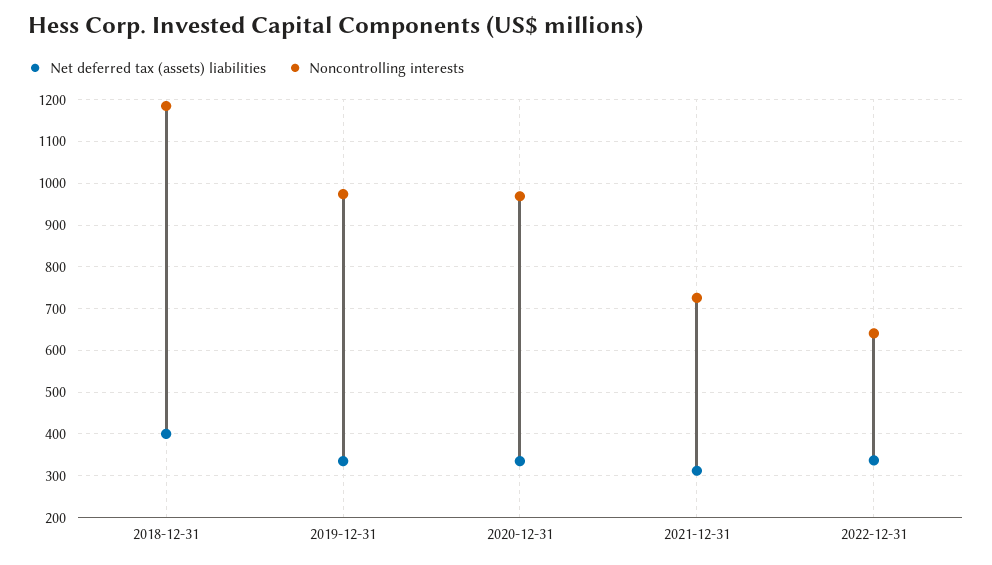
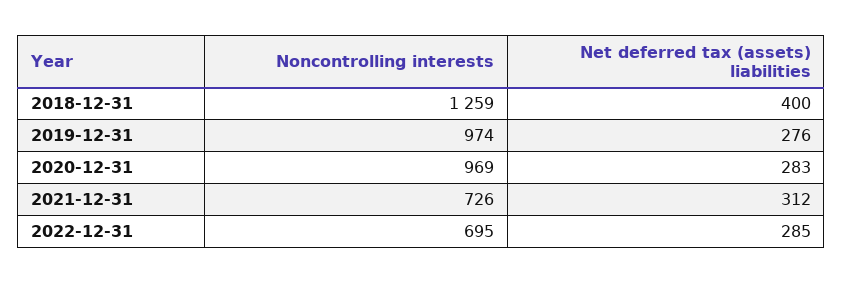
Noncontrolling interests, 2018-12-31: 1180 -> 1259
Net deferred tax (assets) liabilities, 2019-12-31: 340 -> 276
Net deferred tax (assets) liabilities, 2020-12-31: 340 -> 283
Net deferred tax (assets) liabilities, 2022-12-31: 340 -> 285
Noncontrolling interests, 2022-12-31: 640 -> 695

